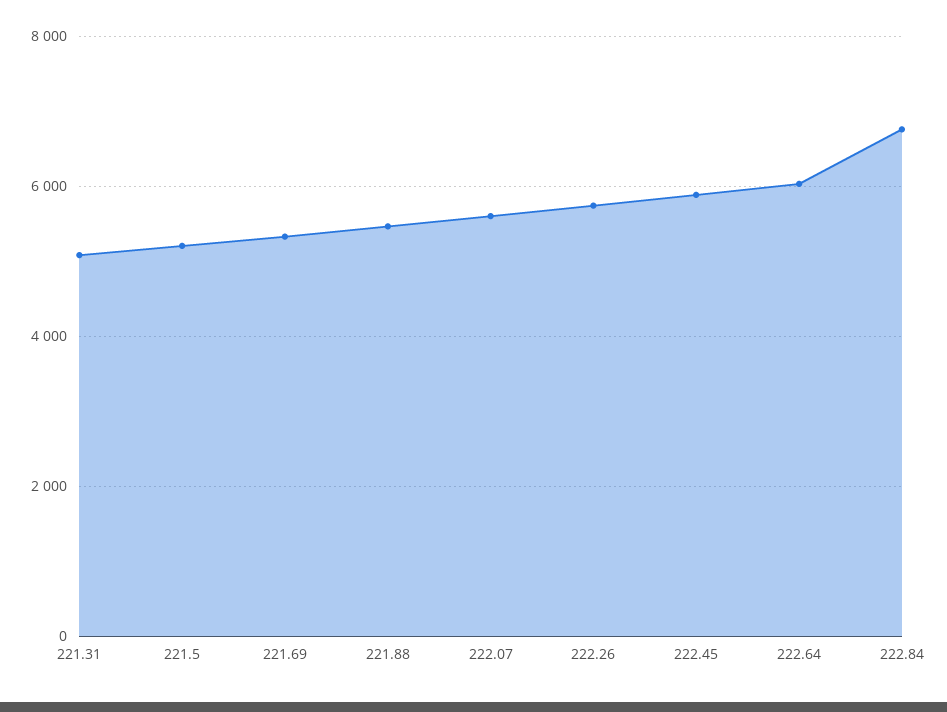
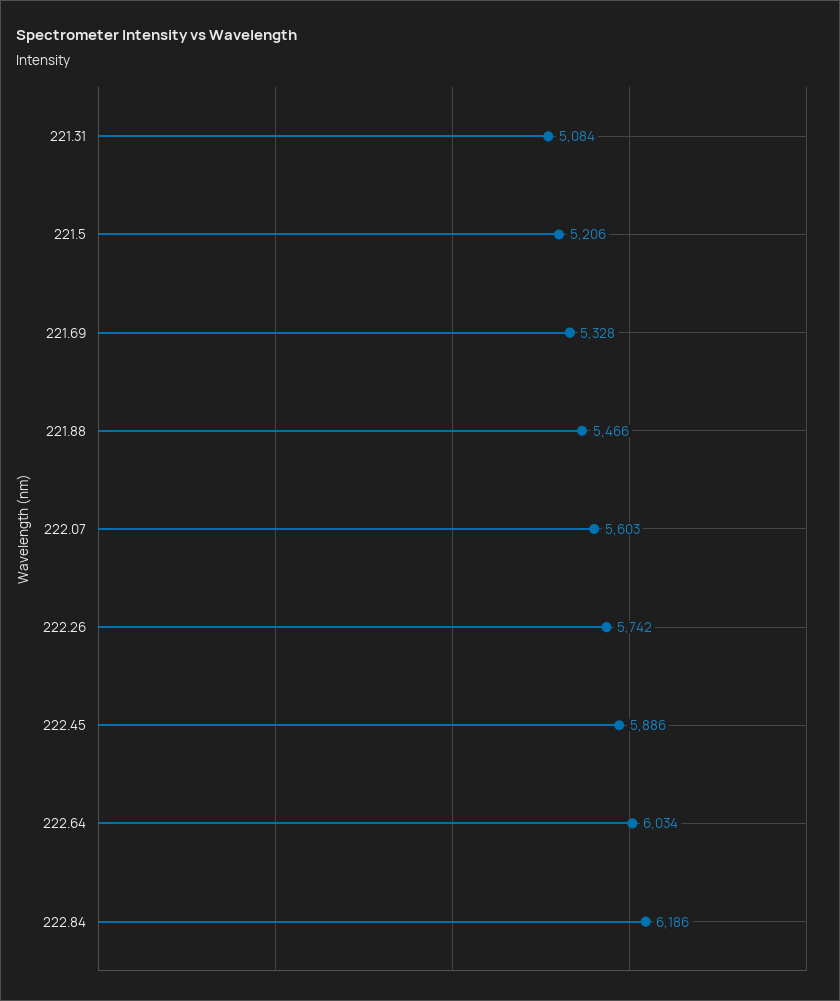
222.84: 6800 -> 6186

